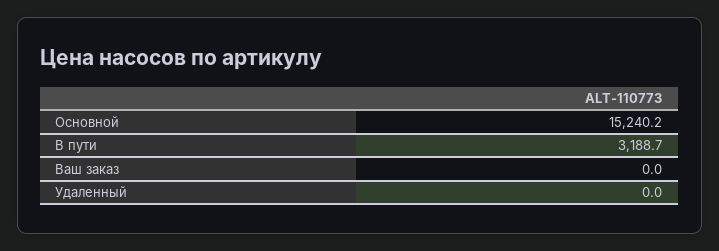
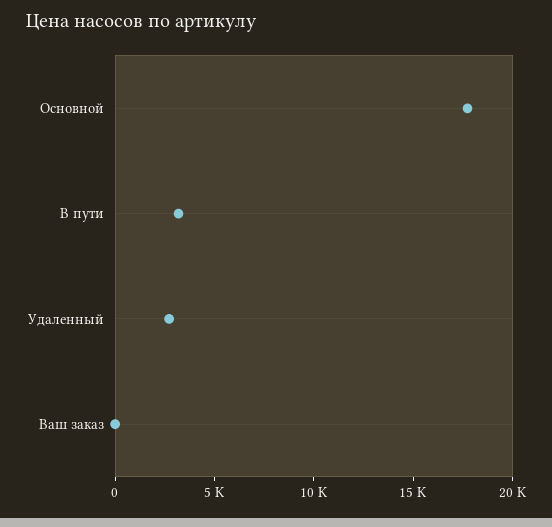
Основной: 15240.2 -> 18000
Удаленный: 0 -> 3000

